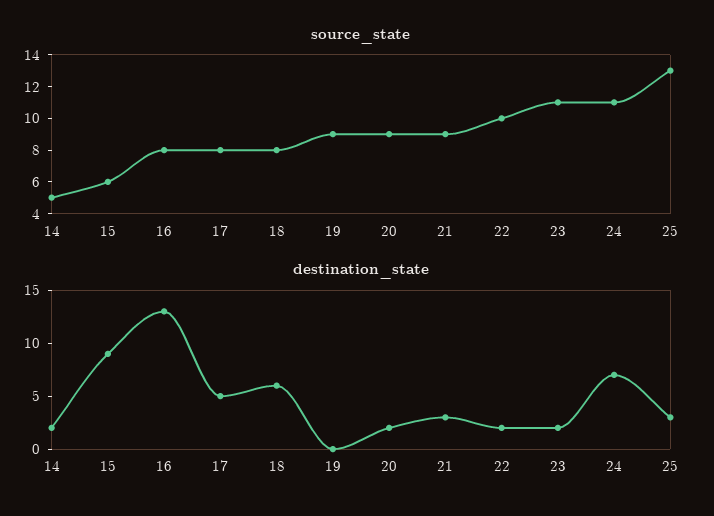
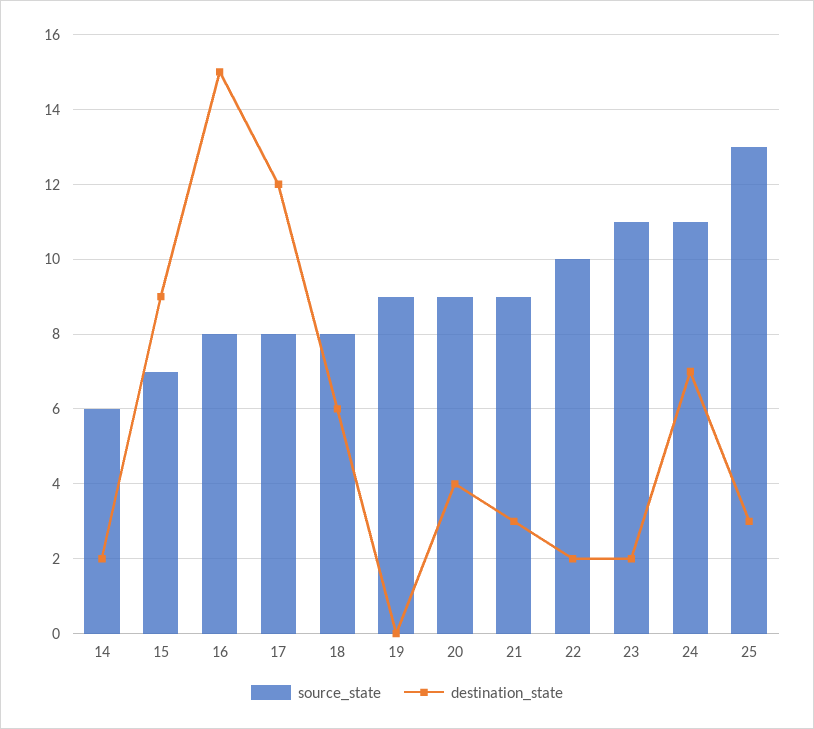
source_state, 14: 5 -> 6
source_state, 15: 6 -> 7
destination_state, 16: 13 -> 15
destination_state, 17: 5 -> 12
destination_state, 20: 2 -> 4

